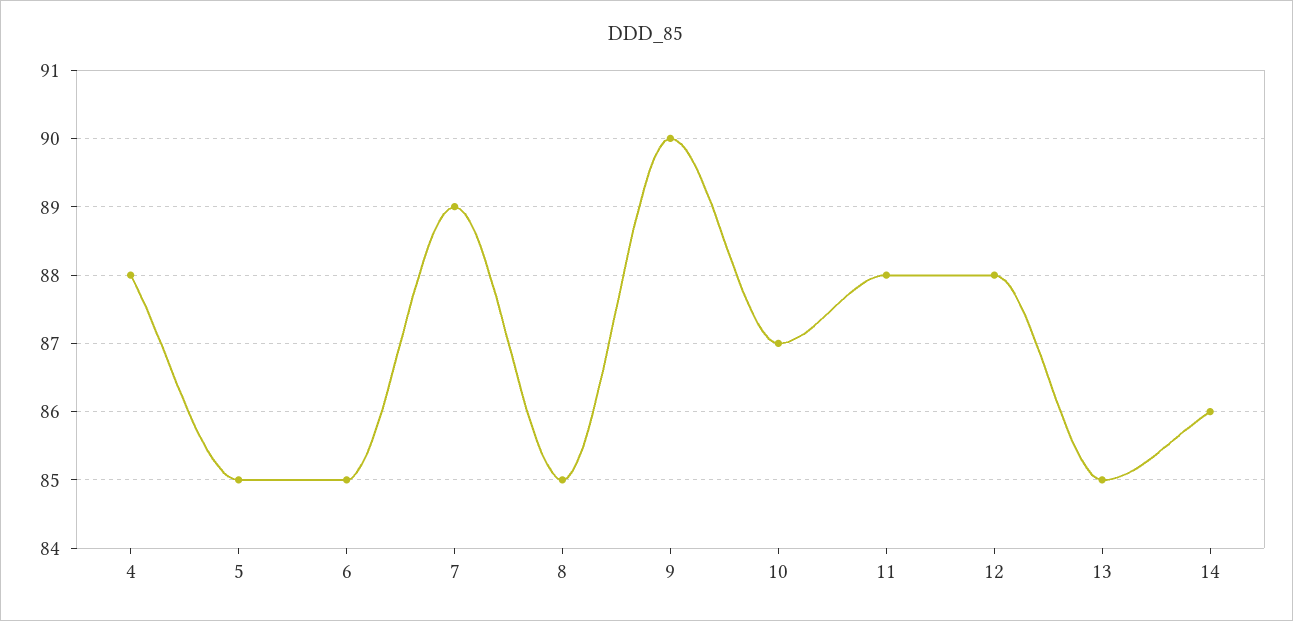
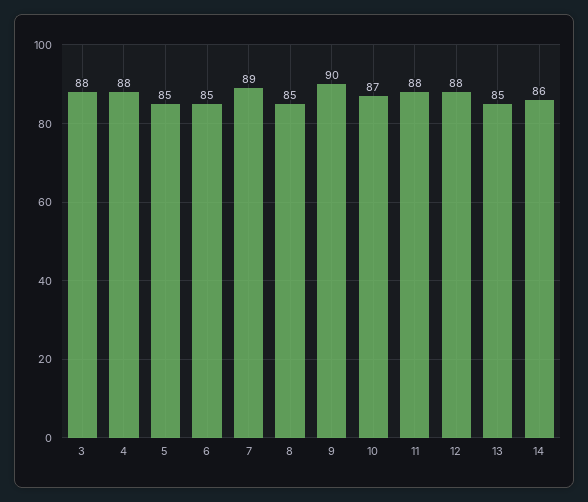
3: none -> 88

